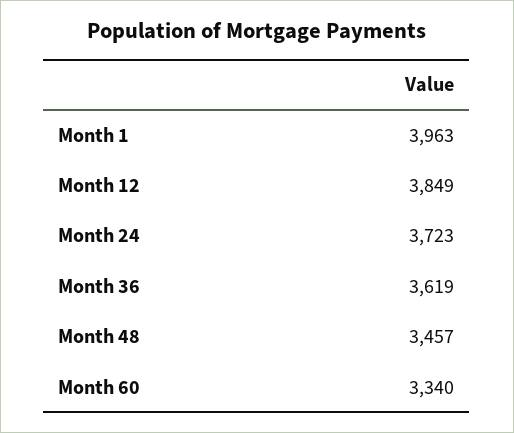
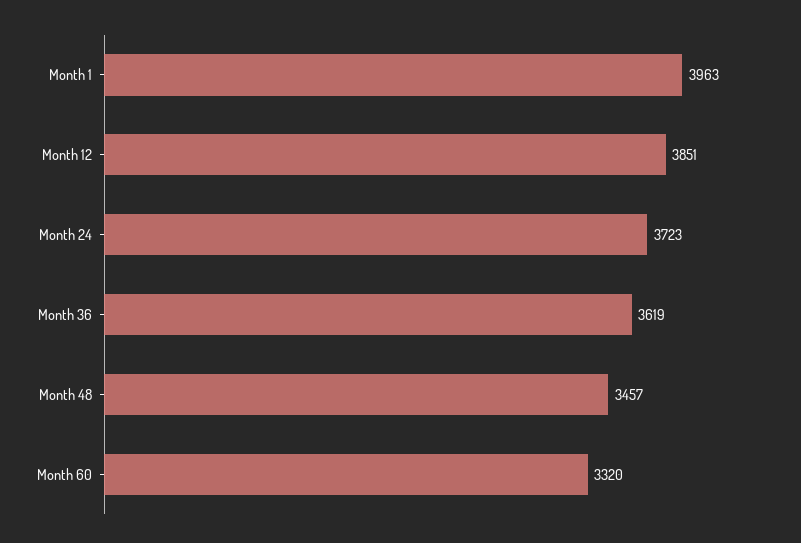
Month 12: 3849 -> 3851
Month 60: 3340 -> 3320

